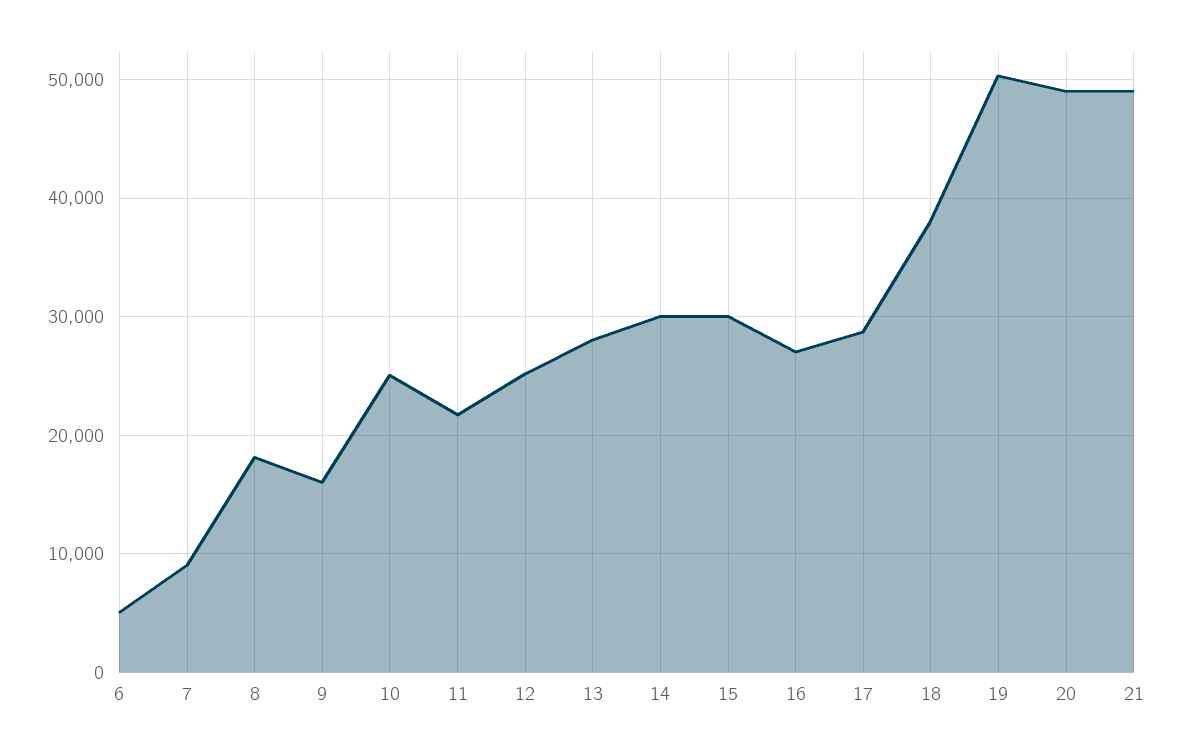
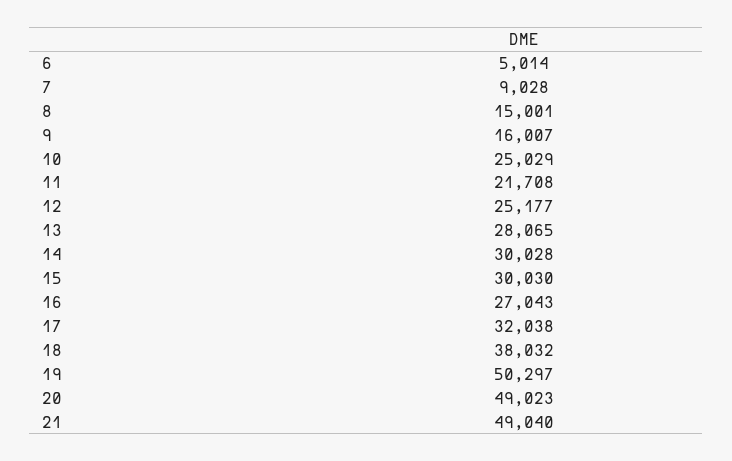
8: 18000 -> 15001
17: 29000 -> 32038

